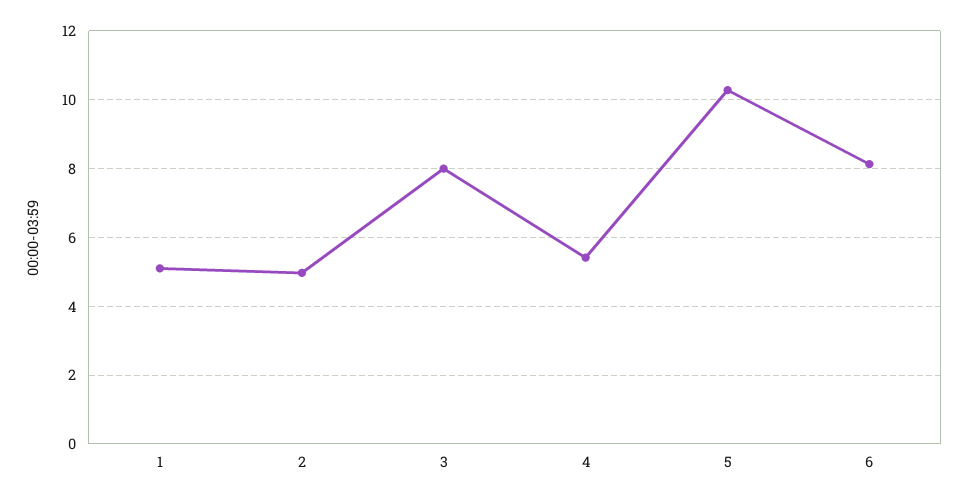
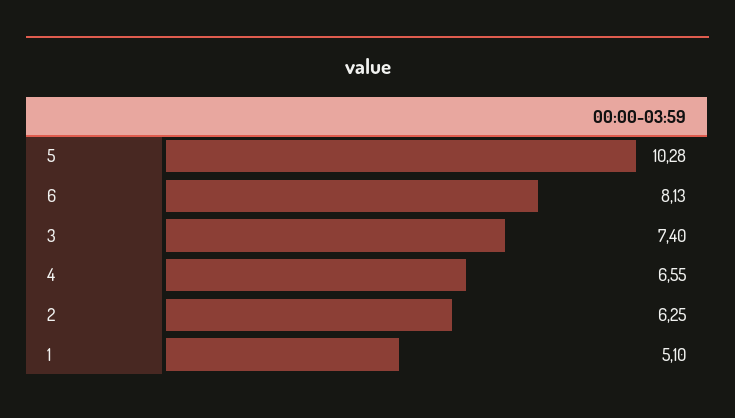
2: 5 -> 6.25
3: 8 -> 7.4
4: 5.4 -> 6.55

